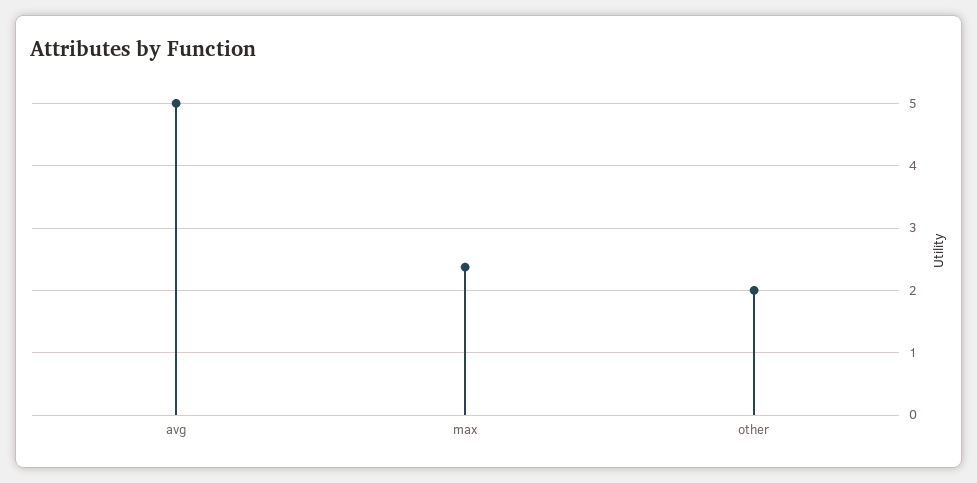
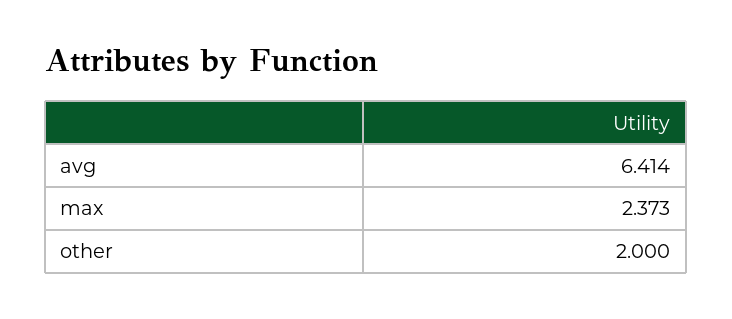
avg: 5 -> 6.414

